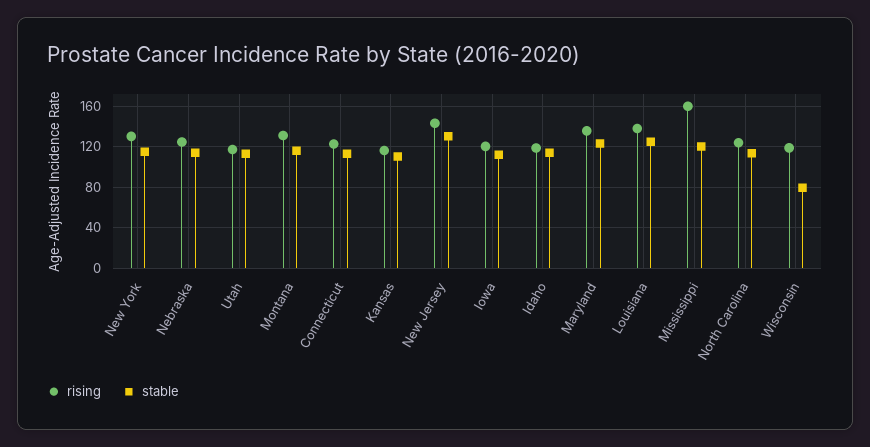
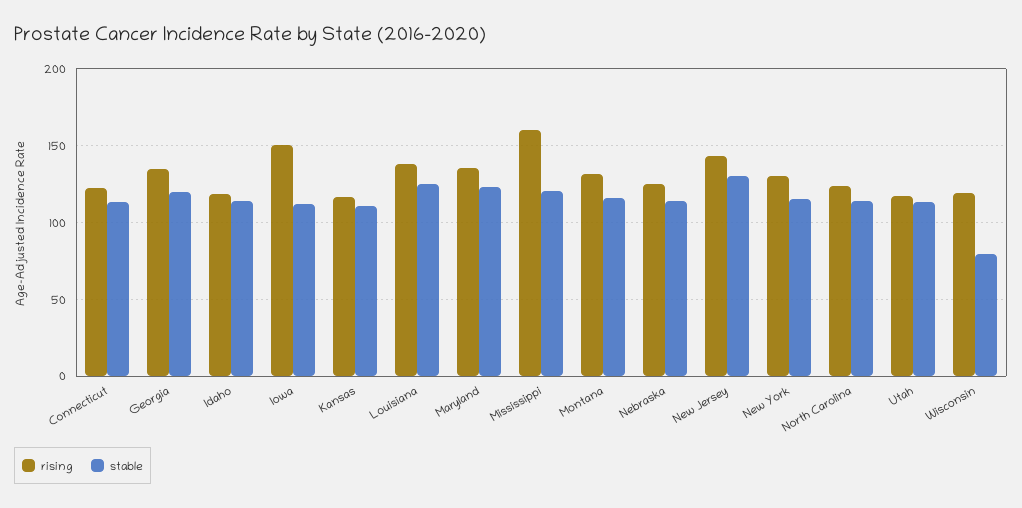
rising, Iowa: 120 -> 150
rising, Georgia: none -> 135
stable, Georgia: none -> 120

